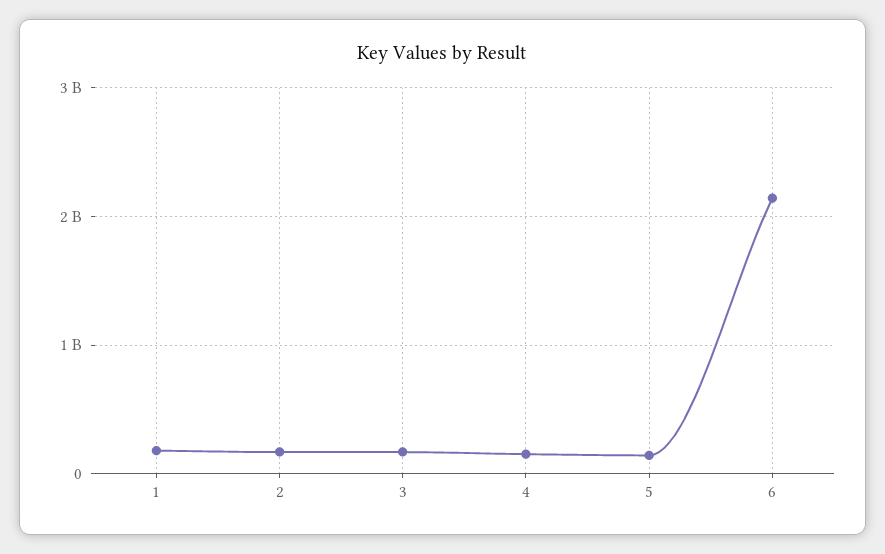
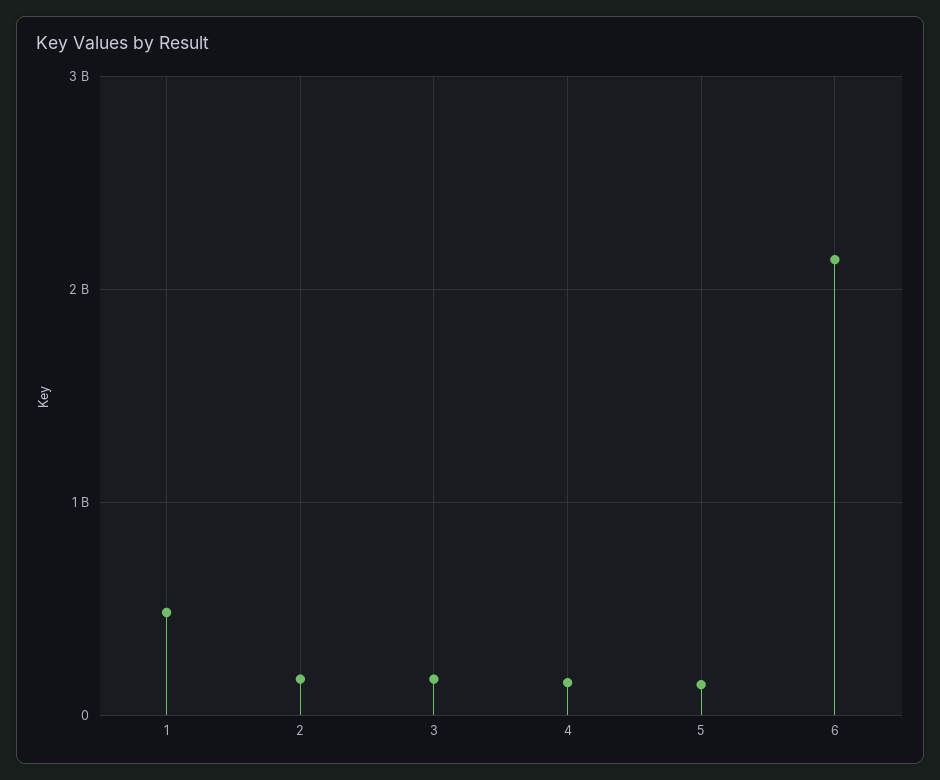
1: 200000000 -> 500000000

